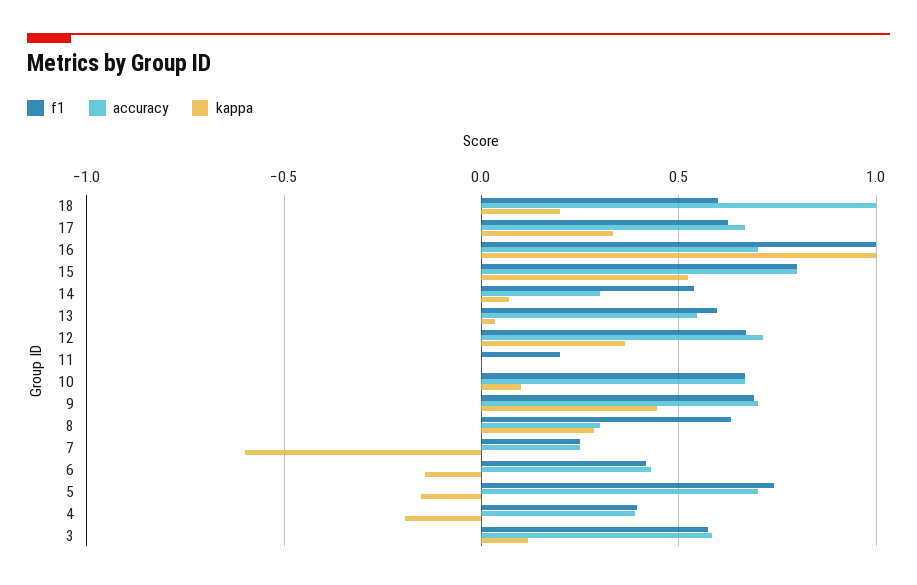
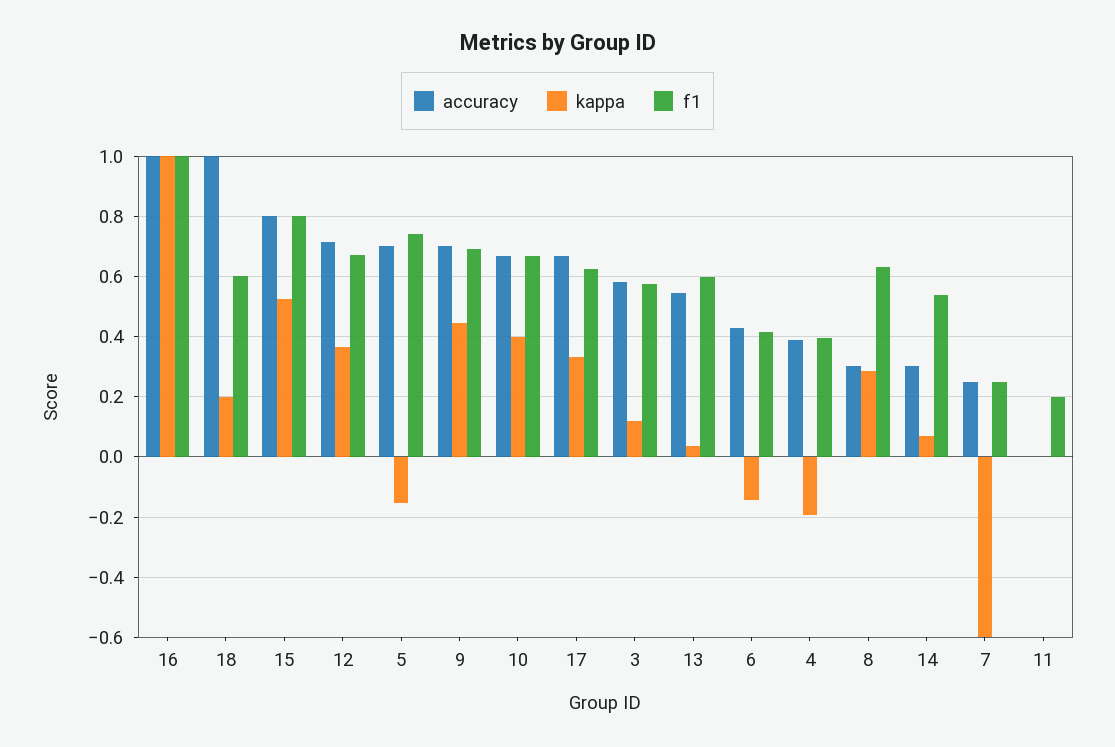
accuracy, 16: 0.7 -> 1
kappa, 10: 0.1 -> 0.4

